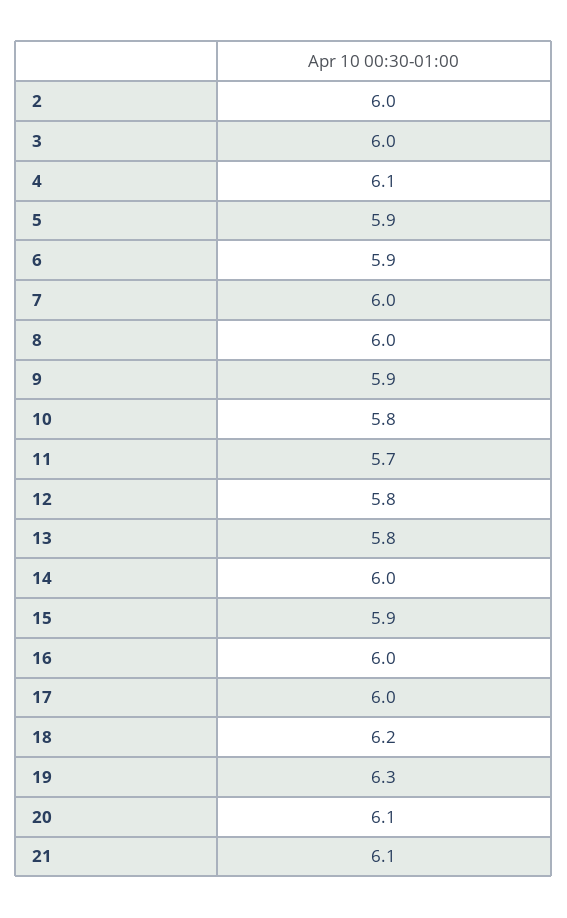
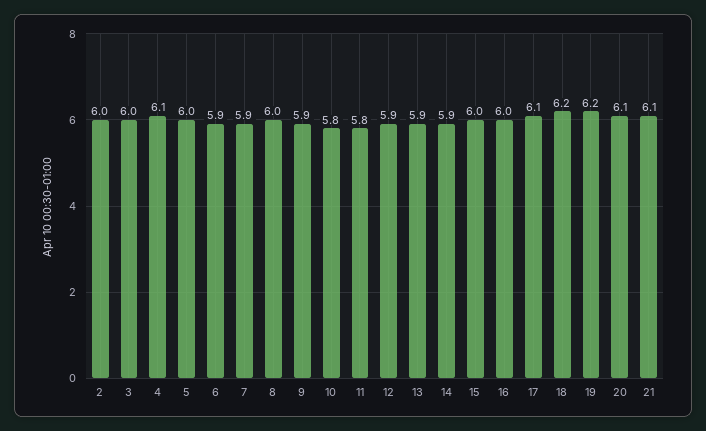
5: 5.9 -> 6
7: 6 -> 5.9
11: 5.7 -> 5.8
12: 5.8 -> 5.9
13: 5.8 -> 5.9
14: 6 -> 5.9
15: 5.9 -> 6
17: 6 -> 6.1
19: 6.3 -> 6.2

